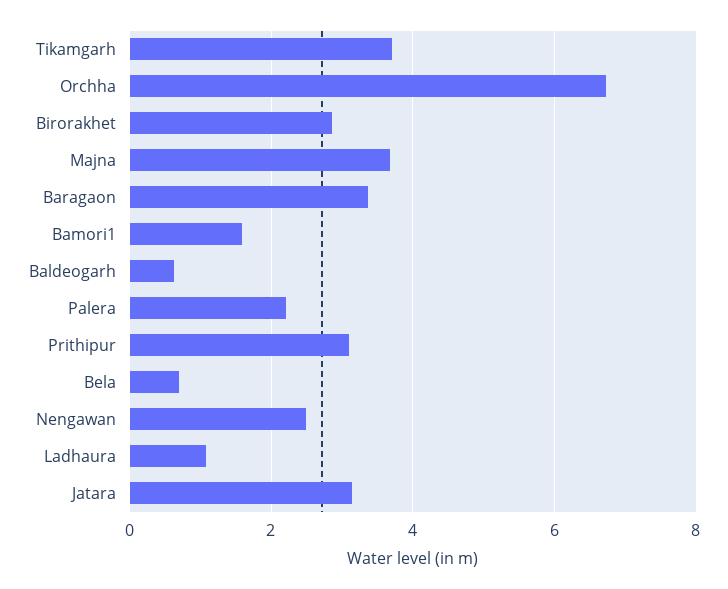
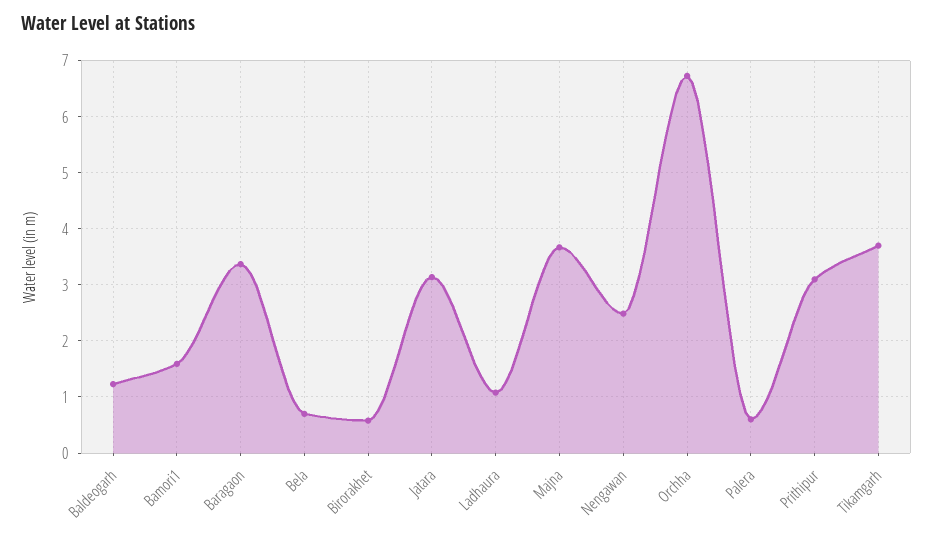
Birorakhet: 2.8 -> 0.6
Baldeogarh: 0.6 -> 1.2
Palera: 2.2 -> 0.6

